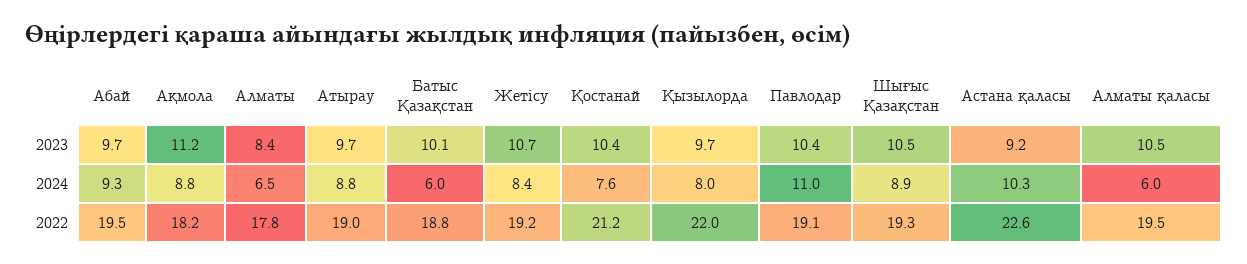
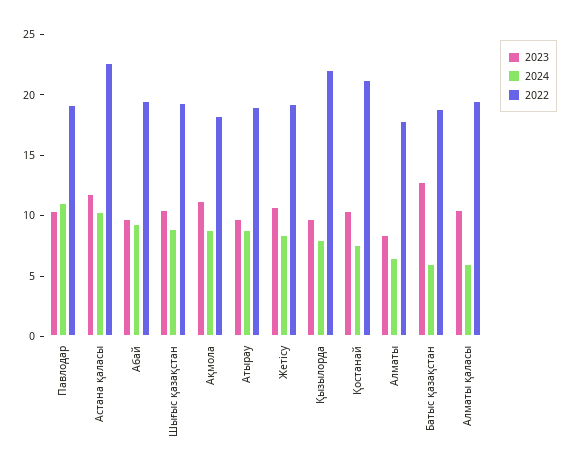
2023, Батыс Қазақстан: 10.1 -> 13
2023, Астана қаласы: 9.2 -> 12

